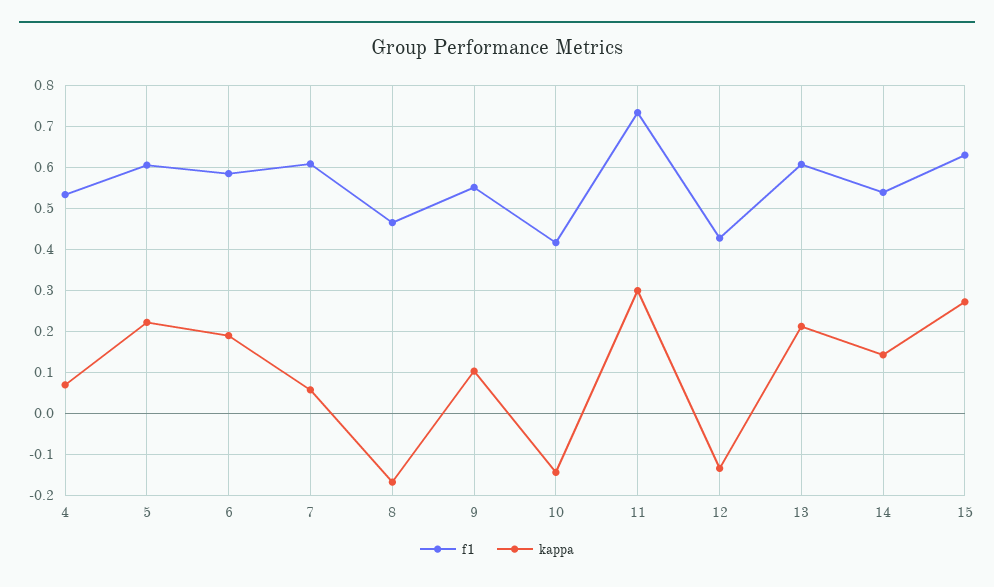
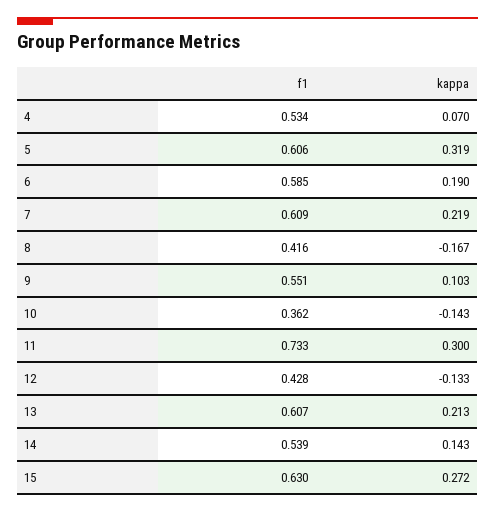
kappa, 5: 0.22 -> 0.319
kappa, 7: 0.06 -> 0.219
f1, 8: 0.46 -> 0.416
f1, 10: 0.42 -> 0.362

